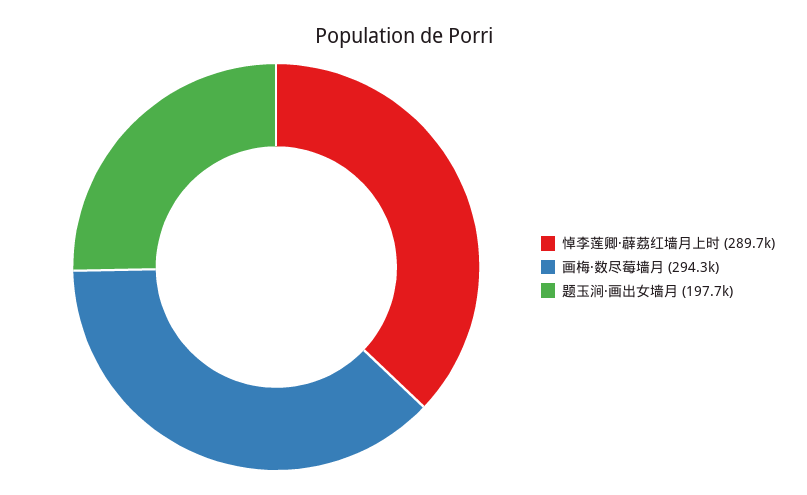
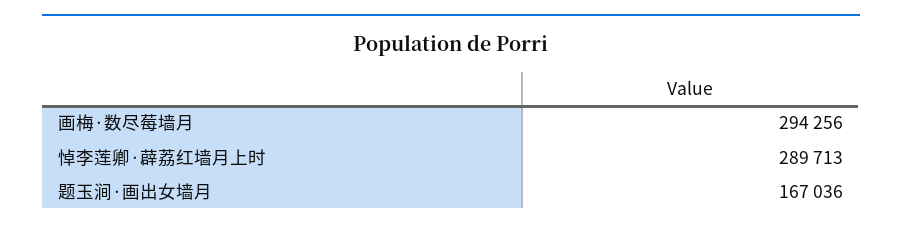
题玉涧·画出女墙月: 197700 -> 167036

